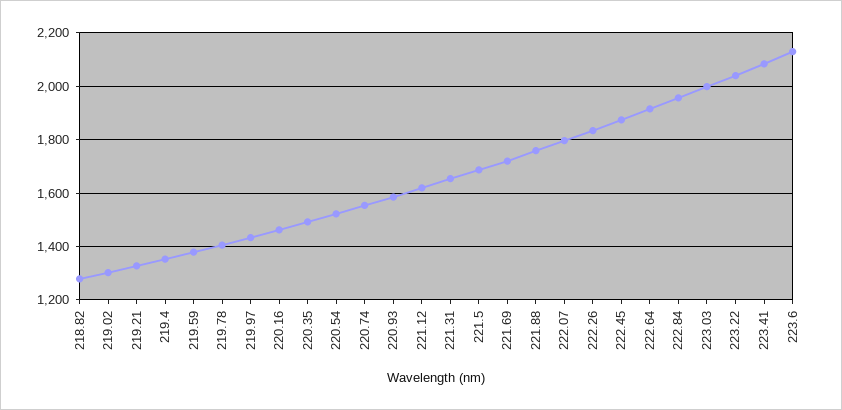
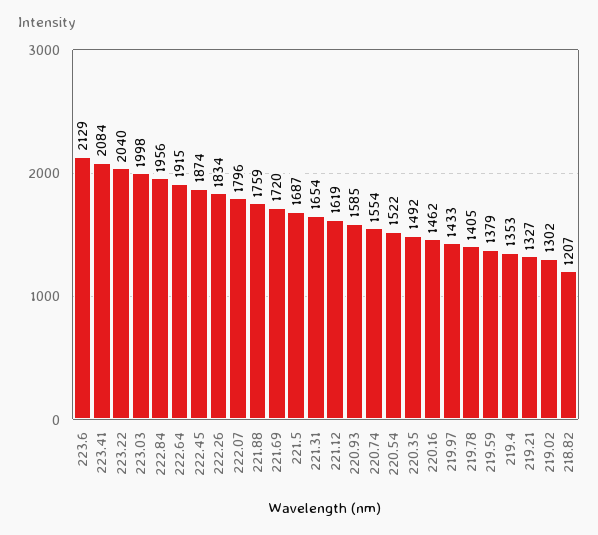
218.82: 1275 -> 1207

